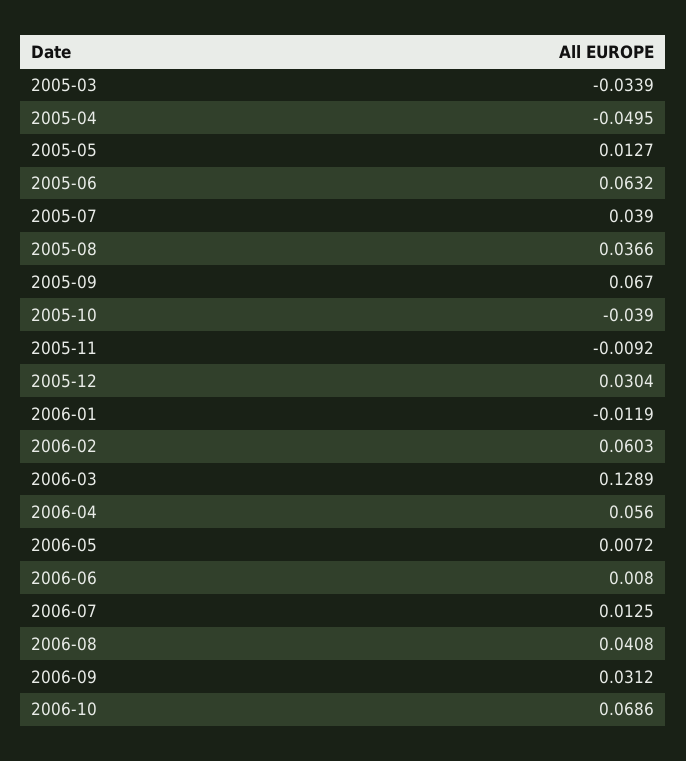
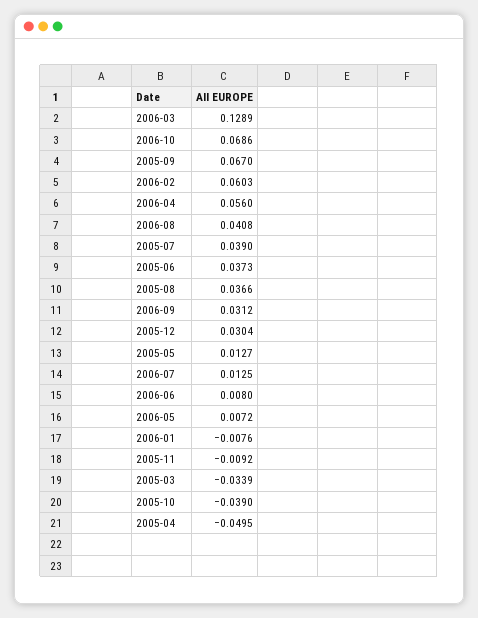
2005-06: 0.0632 -> 0.0373
2006-01: -0.0119 -> -0.0076

